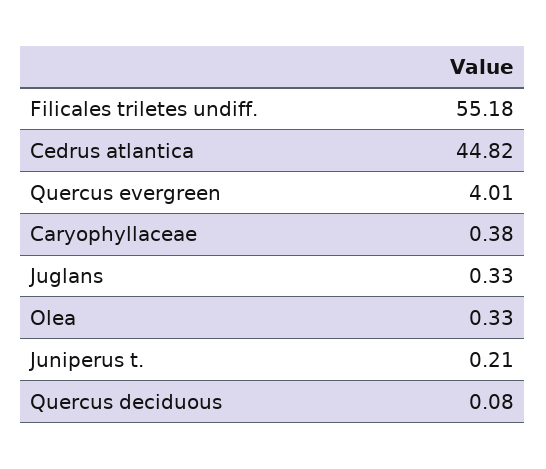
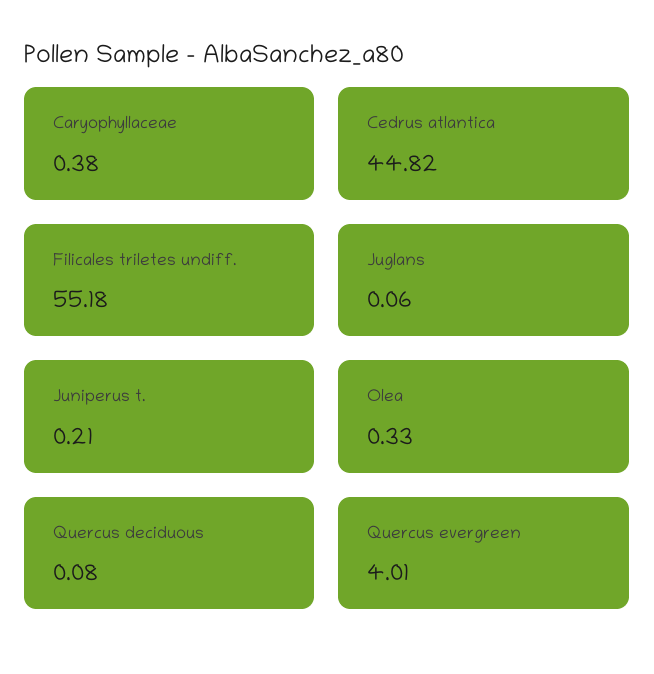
Juglans: 0.33 -> 0.06

